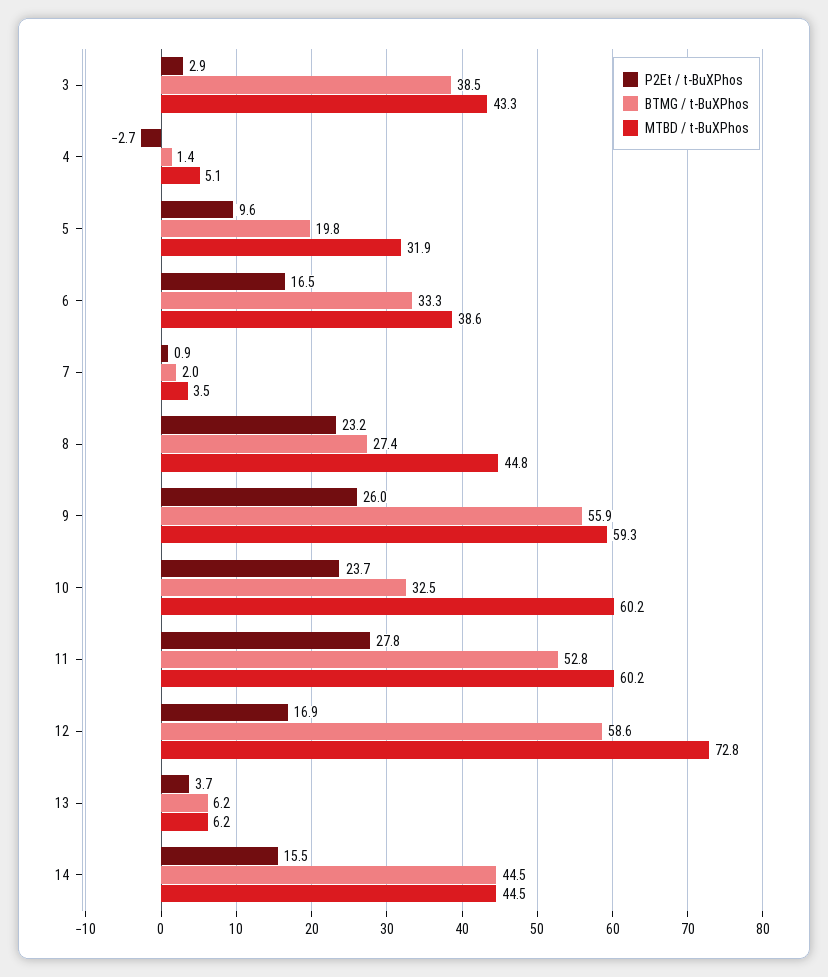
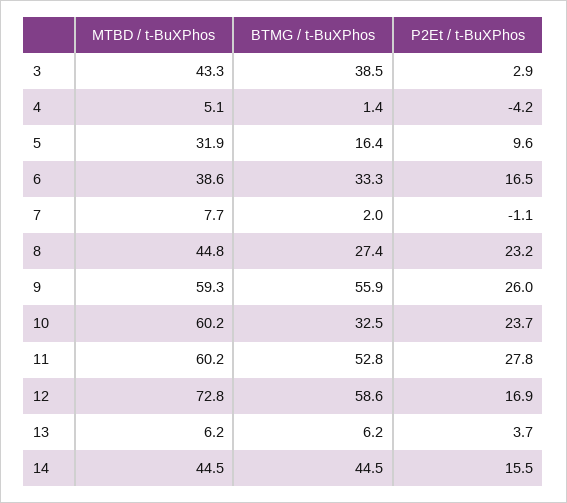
P2Et / t-BuXPhos, 4: -2.7 -> -4.2
BTMG / t-BuXPhos, 5: 19.8 -> 16.4
P2Et / t-BuXPhos, 7: 0.9 -> -1.1
MTBD / t-BuXPhos, 7: 3.5 -> 7.7

